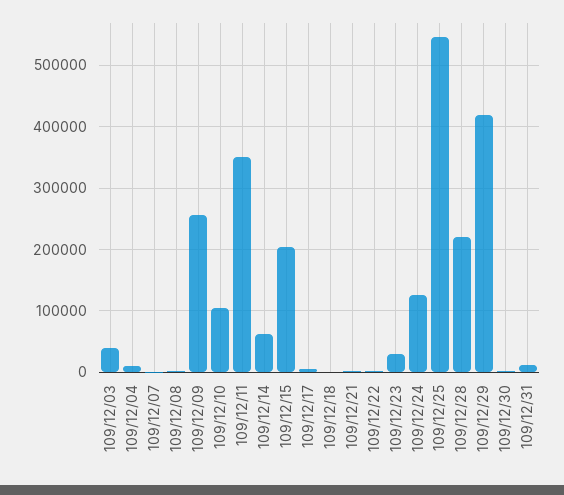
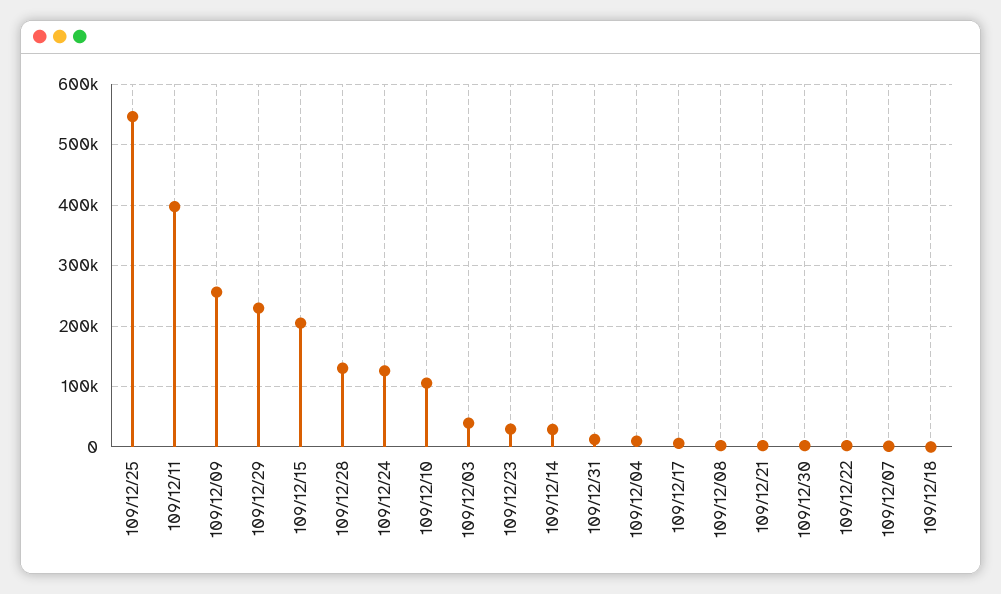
109/12/11: 350000 -> 400000
109/12/14: 60000 -> 30000
109/12/28: 220000 -> 130000
109/12/29: 420000 -> 230000

